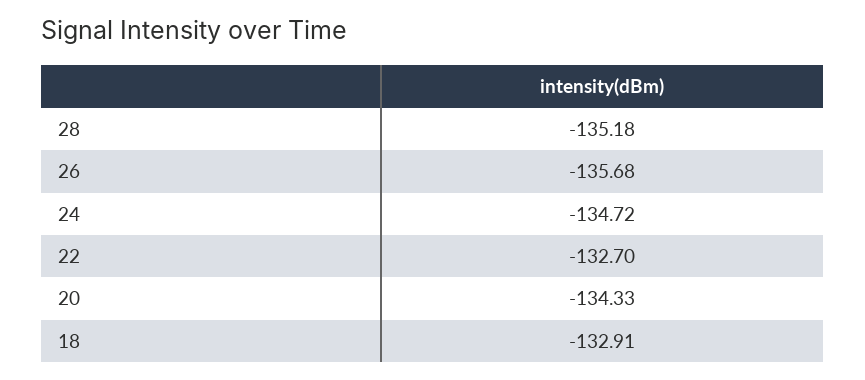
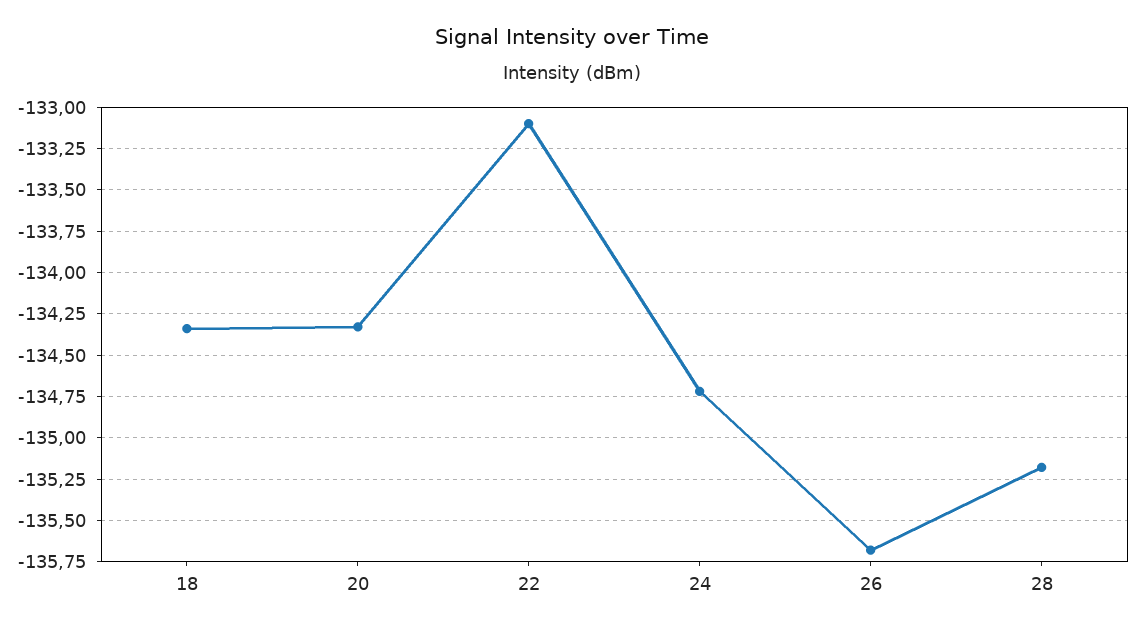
22: -132.7 -> -133.1
18: -132.91 -> -134.35

